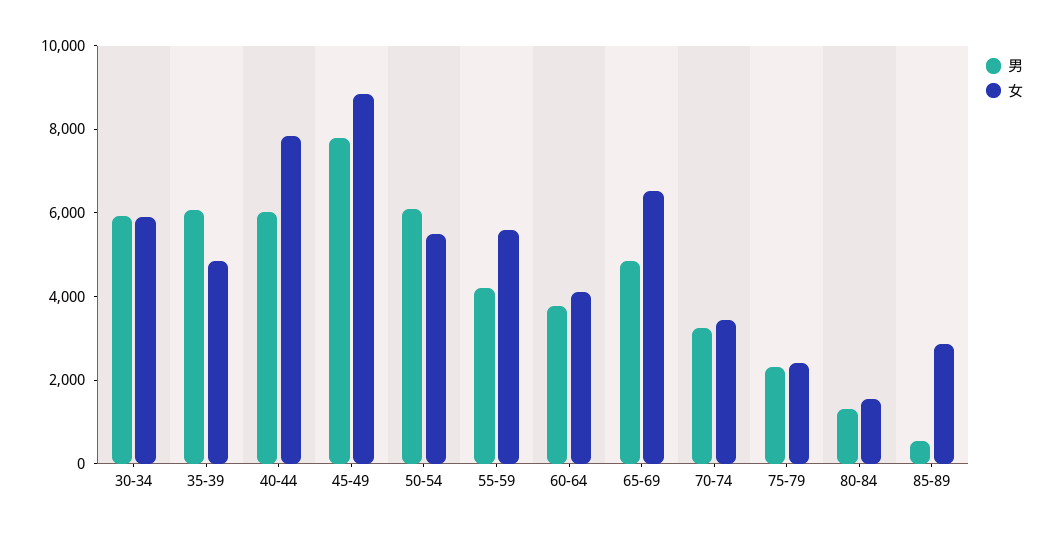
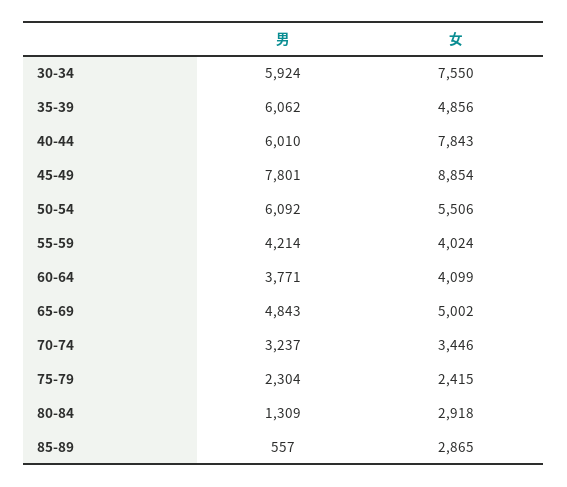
女, 30-34: 6000 -> 7550
女, 55-59: 5500 -> 4024
女, 65-69: 6500 -> 5002
女, 80-84: 1500 -> 2918

